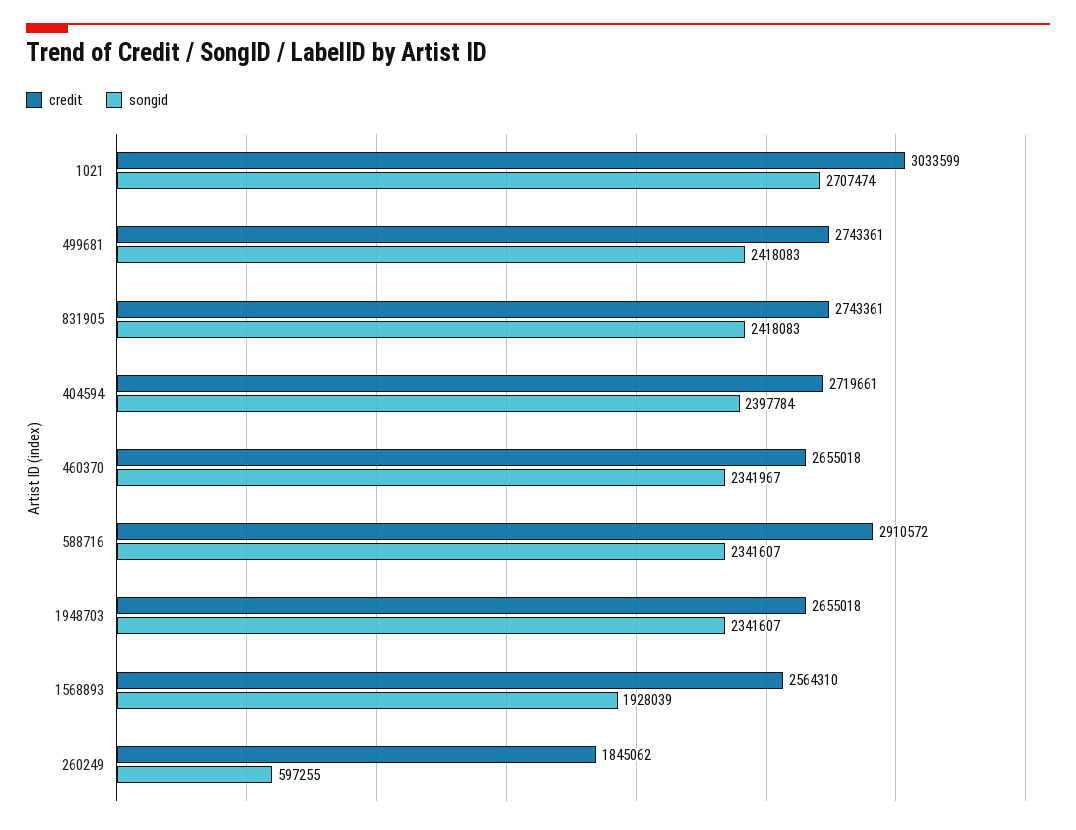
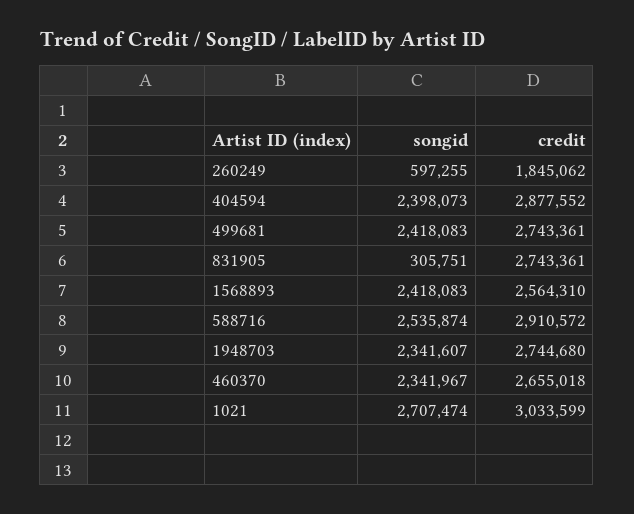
songid, 831905: 2418083 -> 305751
credit, 404594: 2719661 -> 2877552
songid, 404594: 2397784 -> 2398073
songid, 588716: 2341607 -> 2535874
credit, 1948703: 2655018 -> 2744680
songid, 1568893: 1928039 -> 2418083

